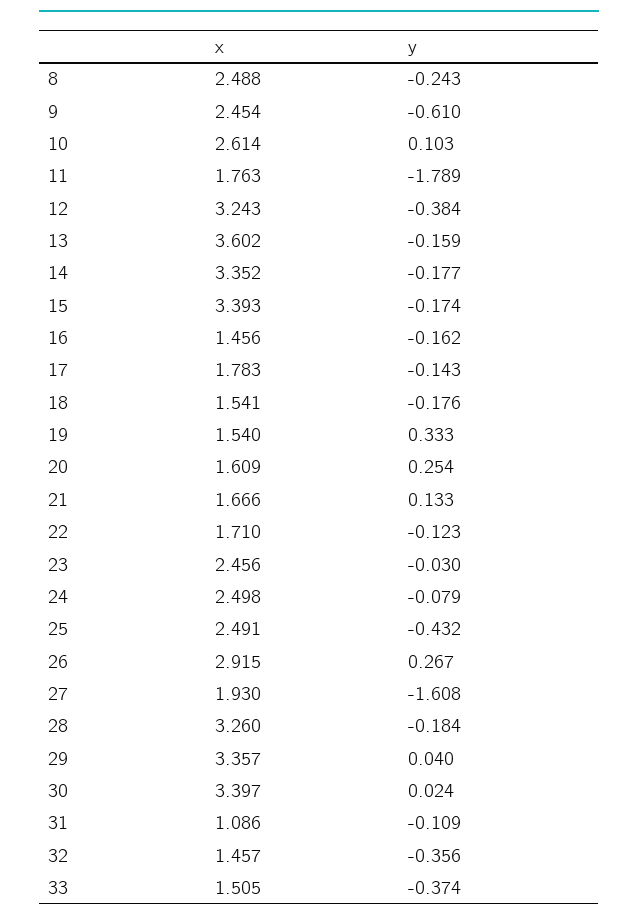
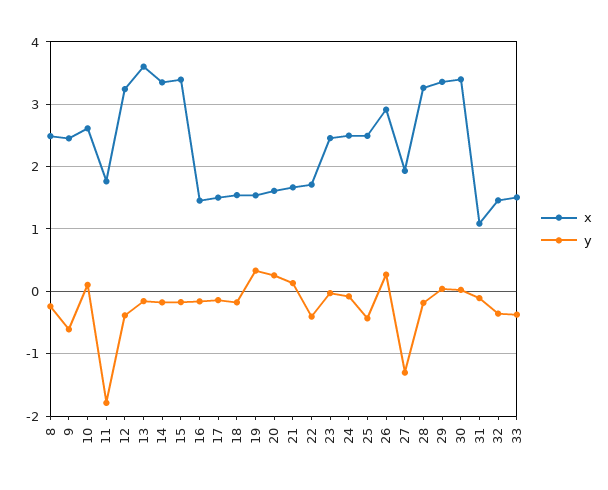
x, 17: 1.783 -> 1.5
y, 22: -0.123 -> -0.4
y, 27: -1.608 -> -1.3

